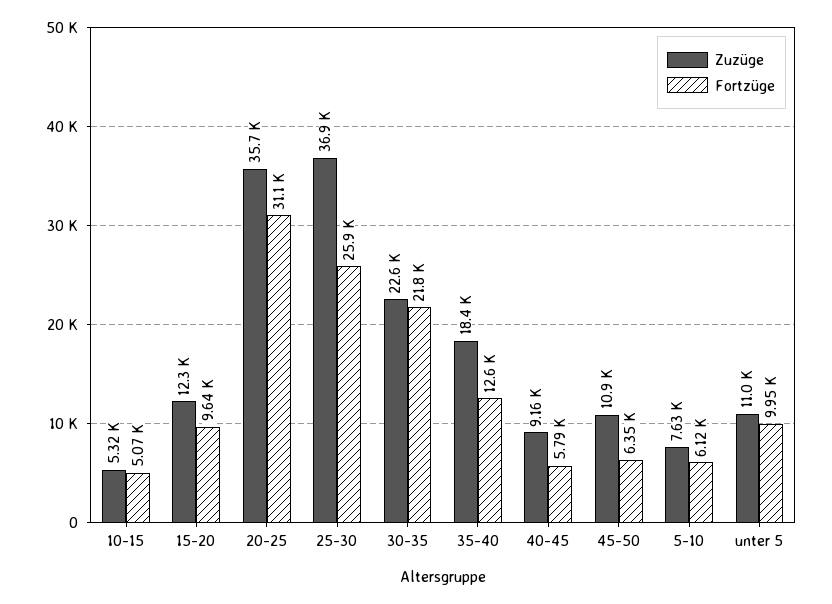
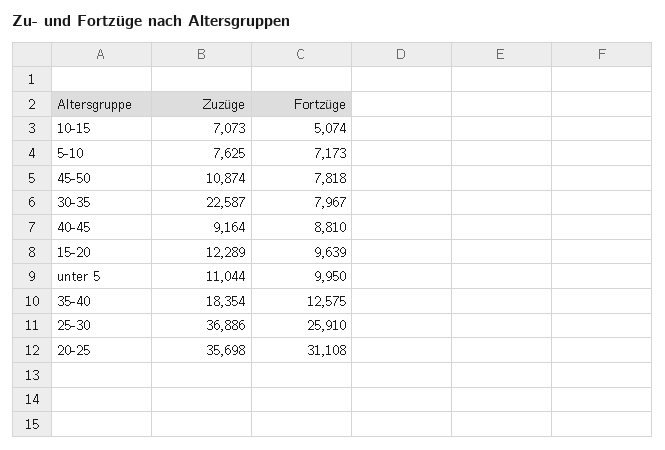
Zuzüge, 10-15: 5320 -> 7073
Fortzüge, 30-35: 21800 -> 7967
Fortzüge, 40-45: 5790 -> 8810
Fortzüge, 45-50: 6350 -> 7818
Fortzüge, 5-10: 6120 -> 7173

